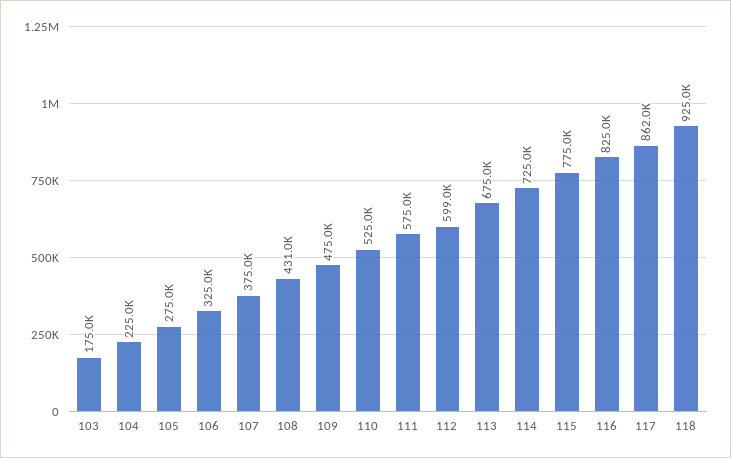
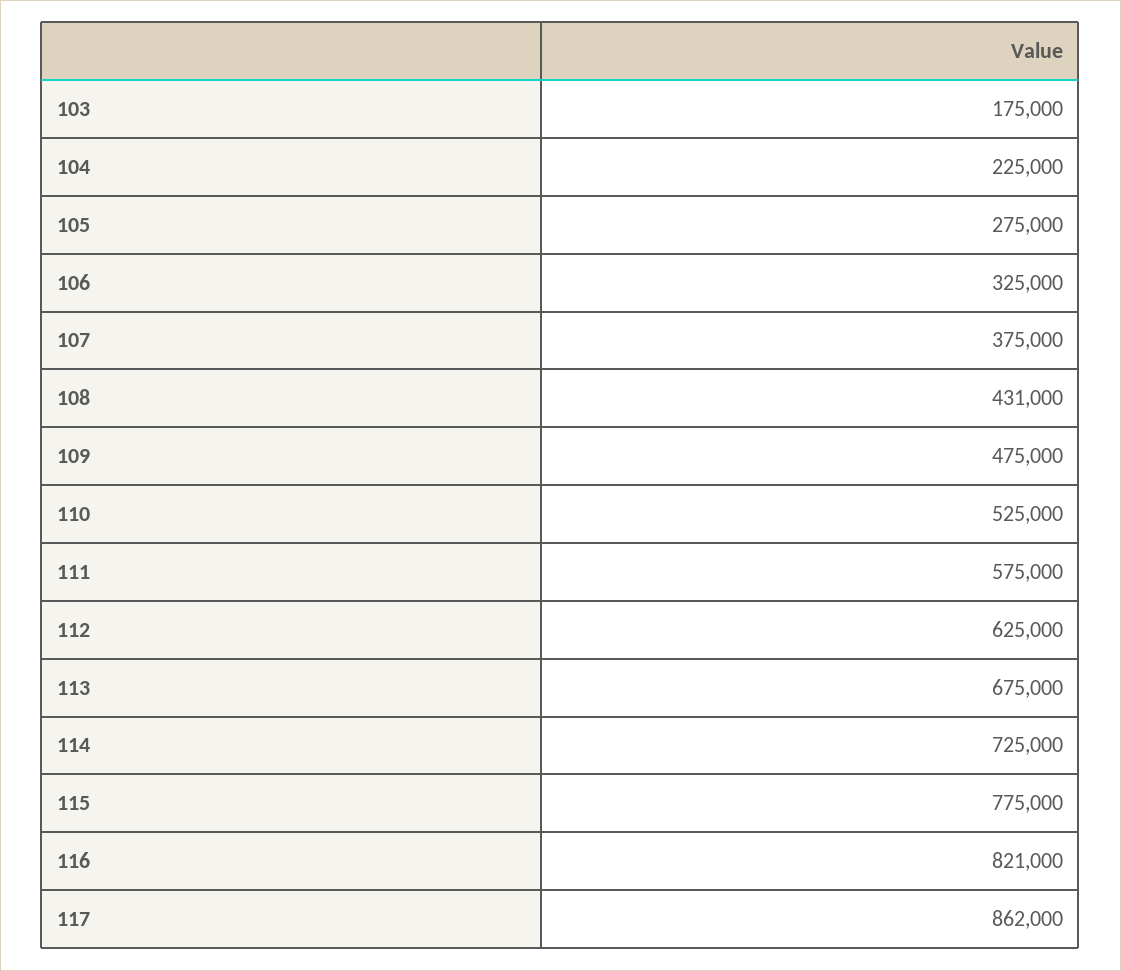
112: 599000 -> 625000
116: 825000 -> 821000
118: 925000 -> none

